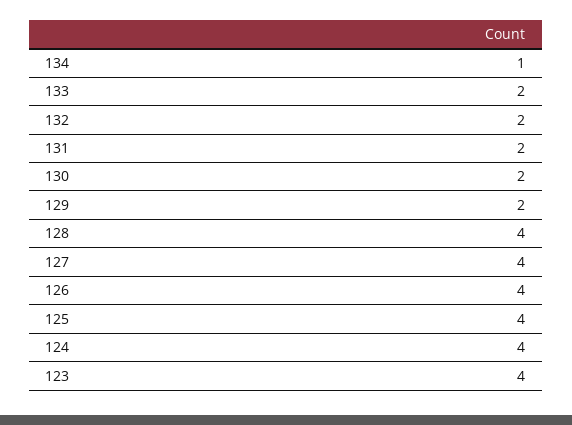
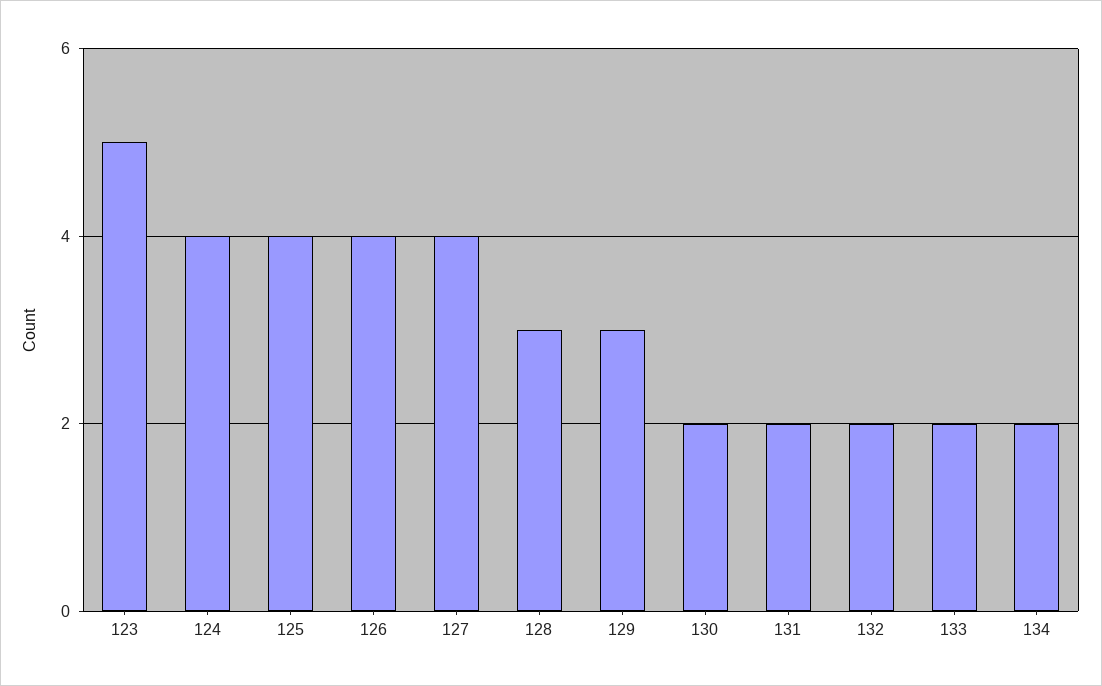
134: 1 -> 2
129: 2 -> 3
128: 4 -> 3
123: 4 -> 5

